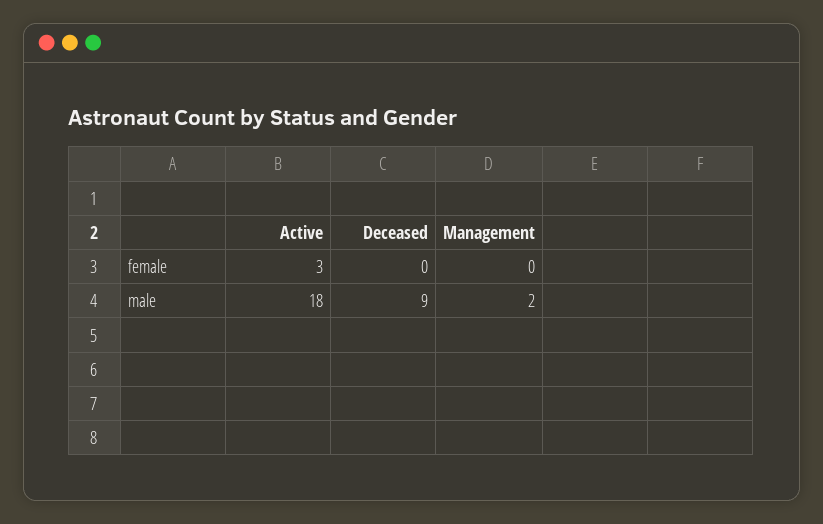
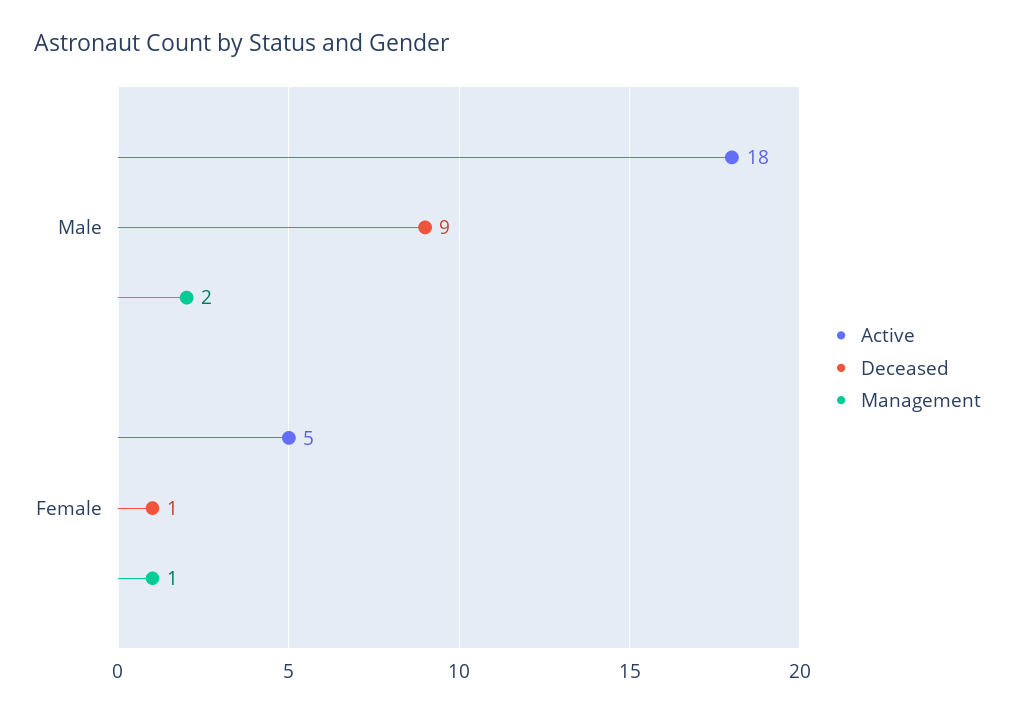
Active, female: 3 -> 5
Deceased, female: 0 -> 1
Management, female: 0 -> 1

